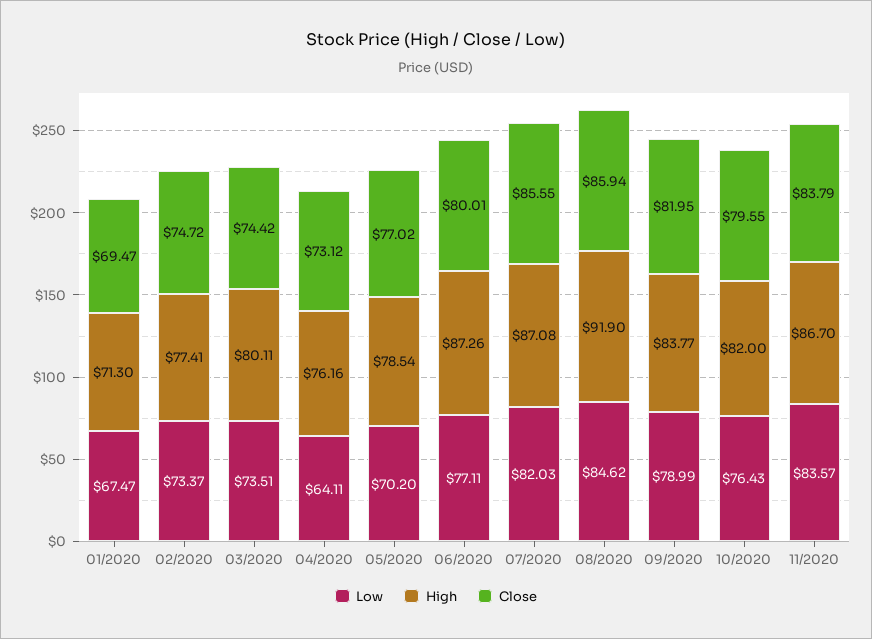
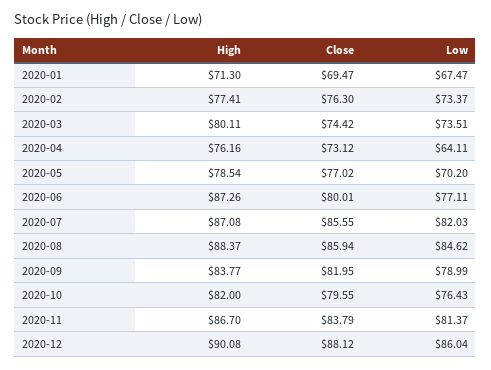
Close, 02/2020: 74.72 -> 76.3
High, 08/2020: 91.9 -> 88.37
Low, 11/2020: 83.57 -> 81.37
High, 2020-12: none -> 90.08
Close, 2020-12: none -> 88.12
Low, 2020-12: none -> 86.04

